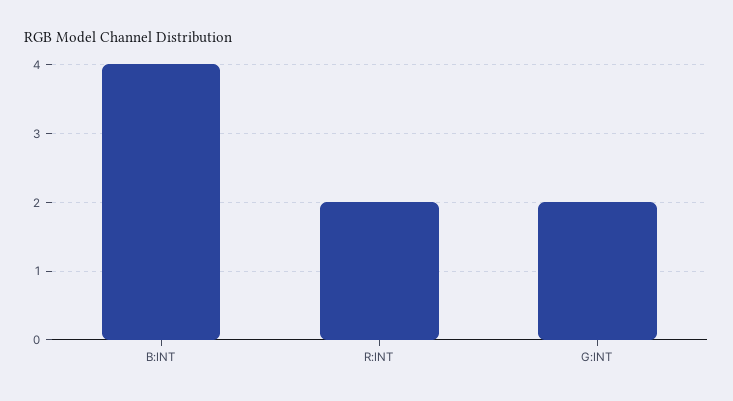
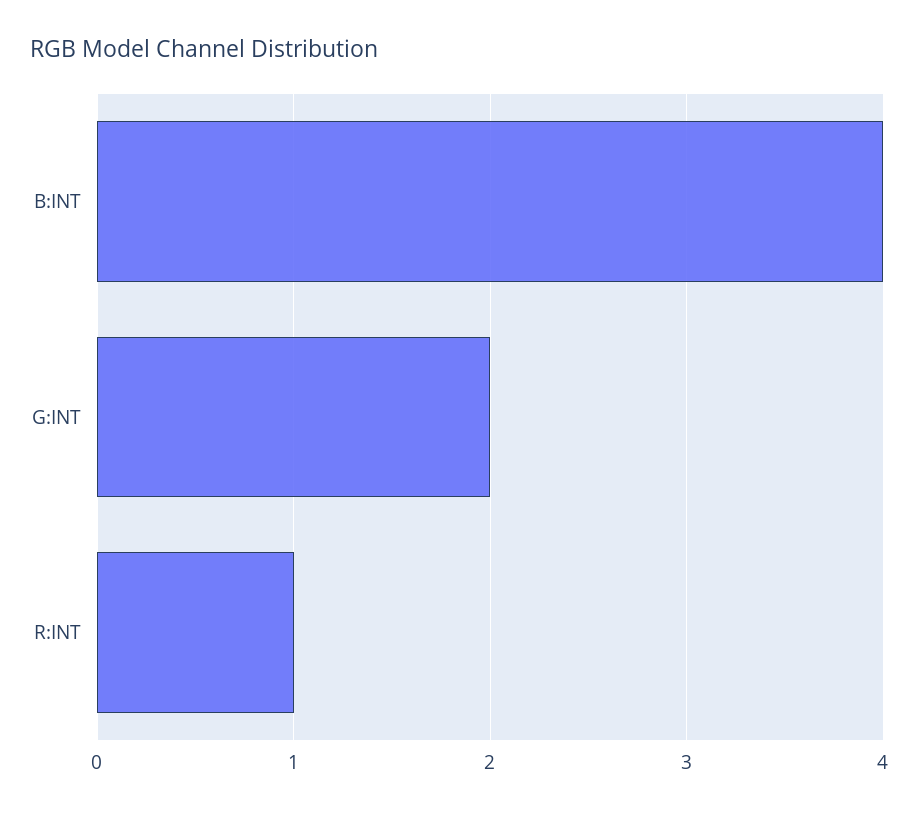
R:INT: 2 -> 1

